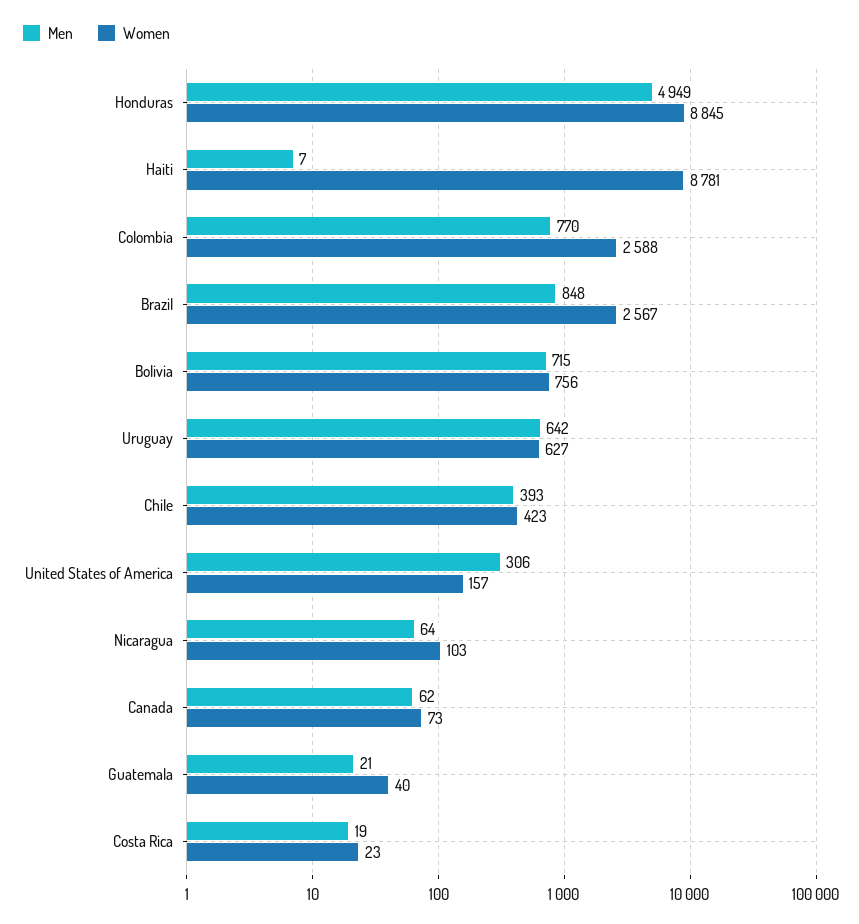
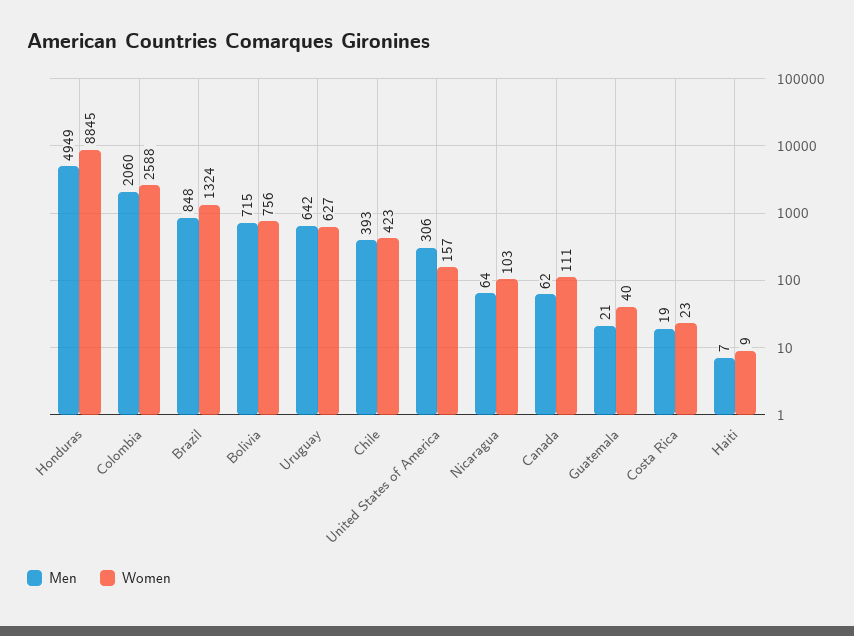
Women, Haiti: 8781 -> 9
Men, Colombia: 770 -> 2060
Women, Brazil: 2567 -> 1324
Women, Canada: 73 -> 111

